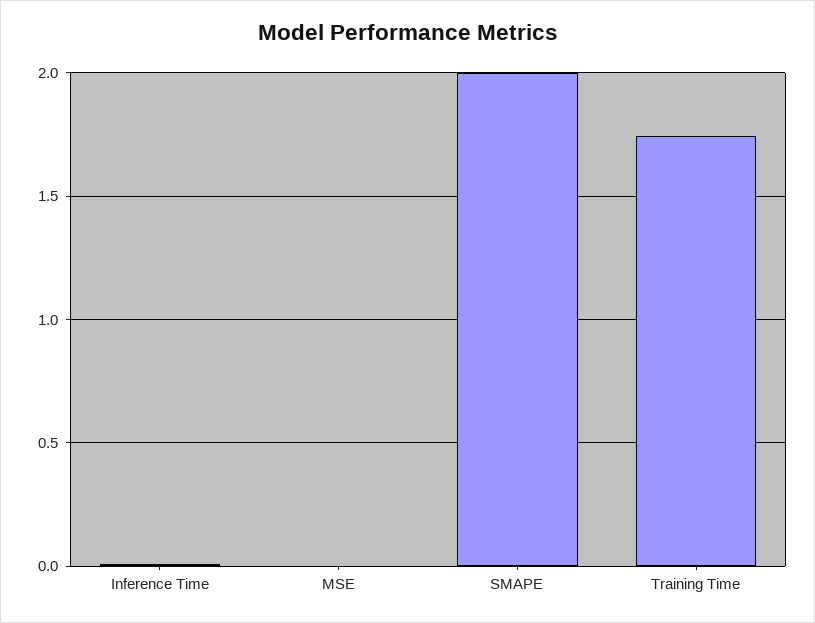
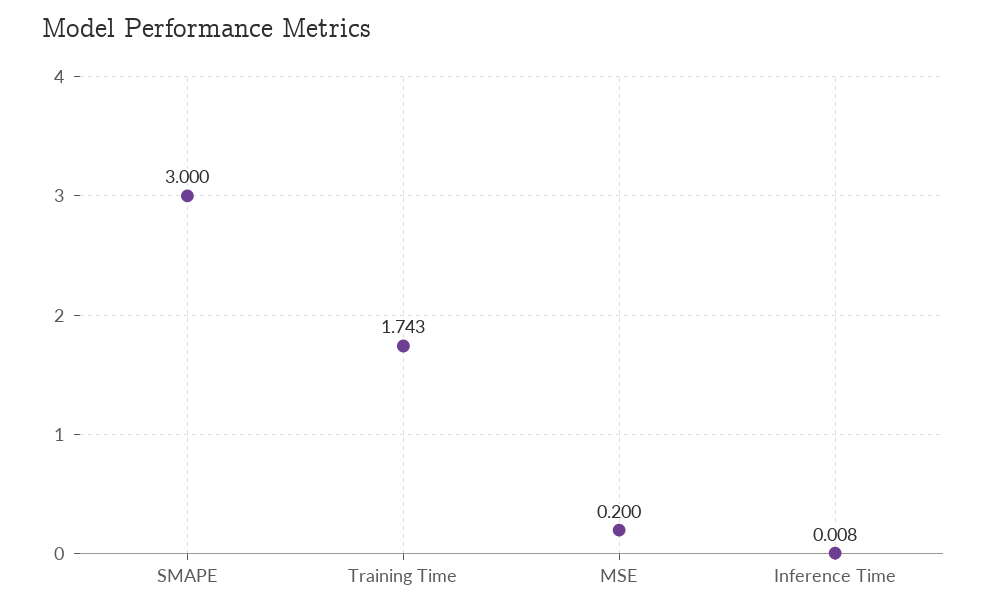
MSE: 0 -> 0.2
SMAPE: 2 -> 3

